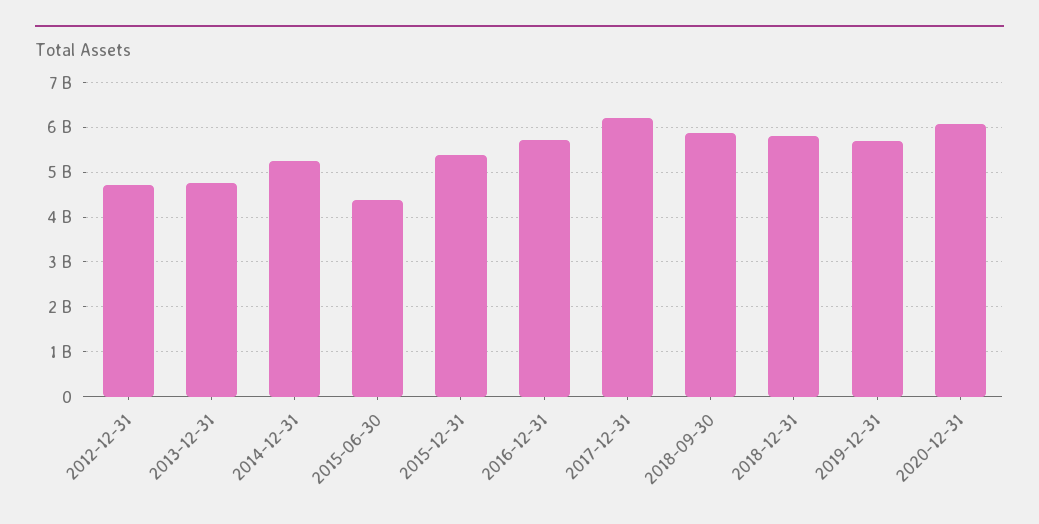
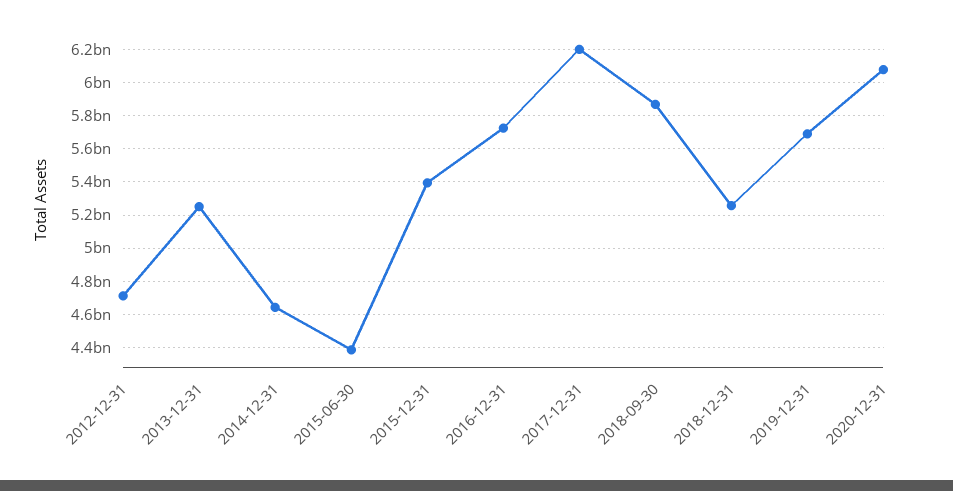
2013-12-31: 4800000000 -> 5250000000
2014-12-31: 5200000000 -> 4650000000
2018-12-31: 5800000000 -> 5250000000

